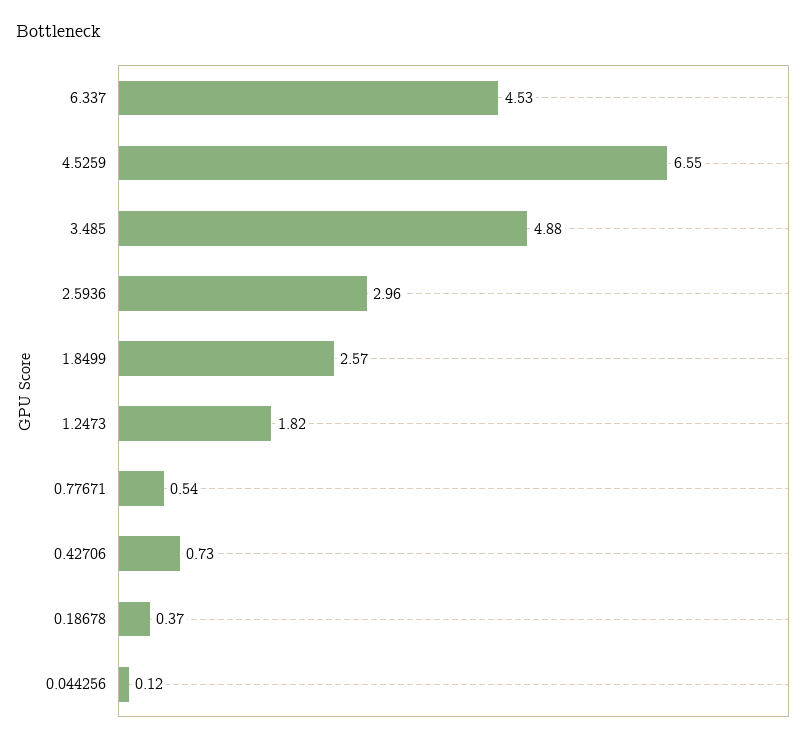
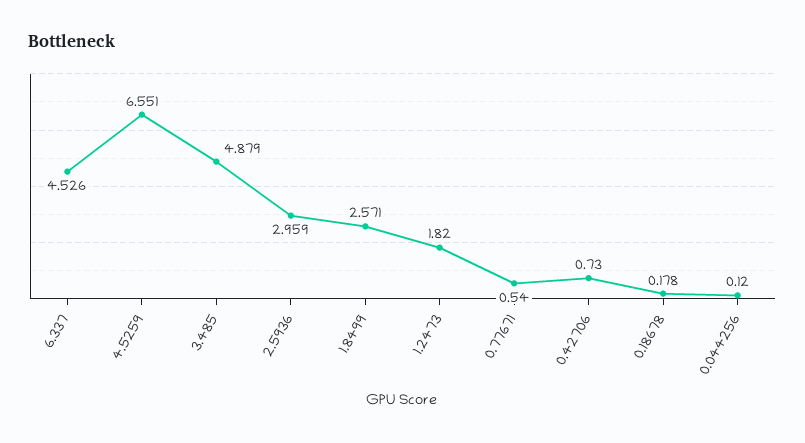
0.18678: 0.37 -> 0.178

